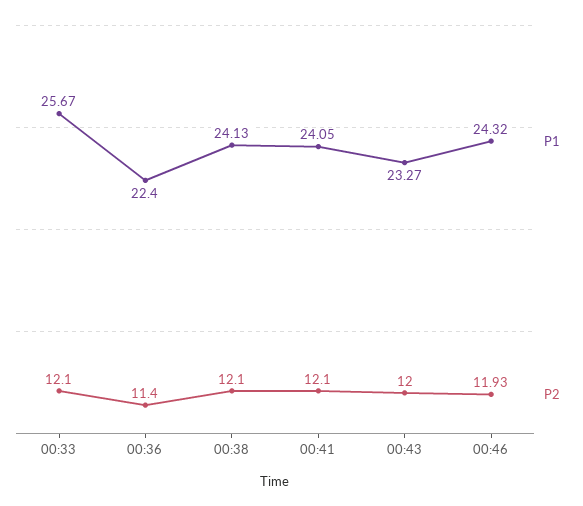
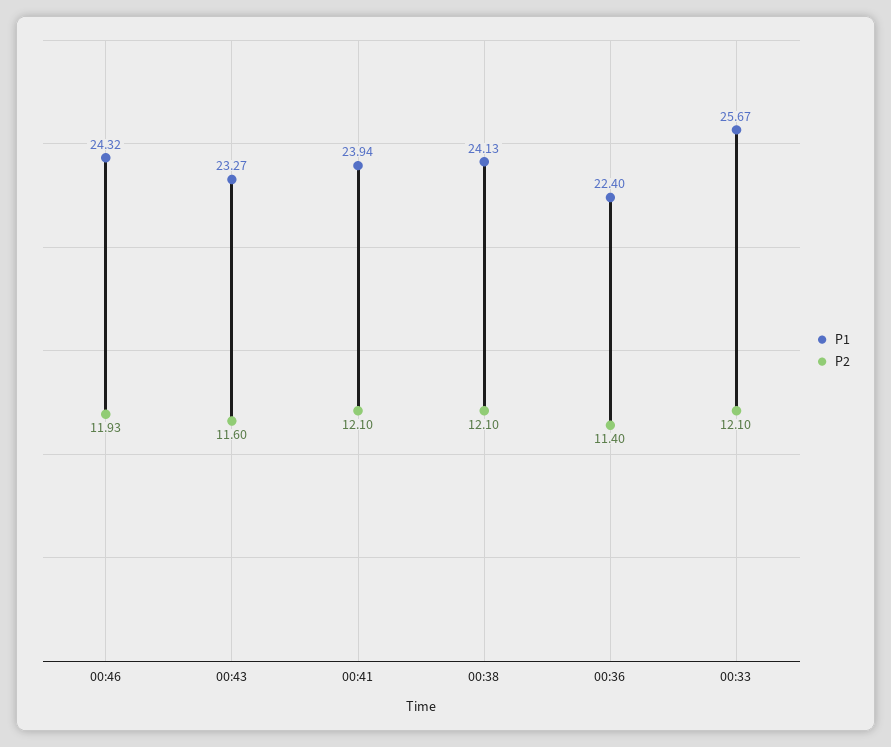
P1, 00:41: 24.05 -> 23.94
P2, 00:43: 12 -> 11.6

